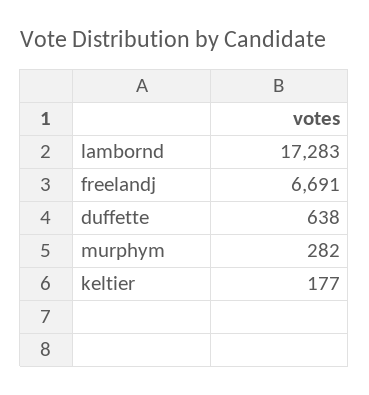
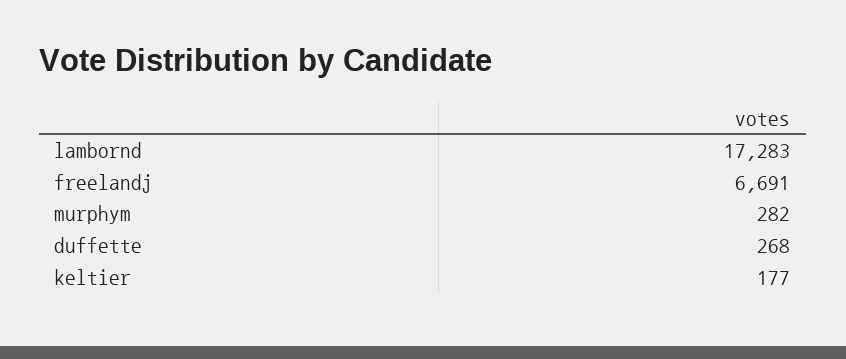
duffette: 638 -> 268

